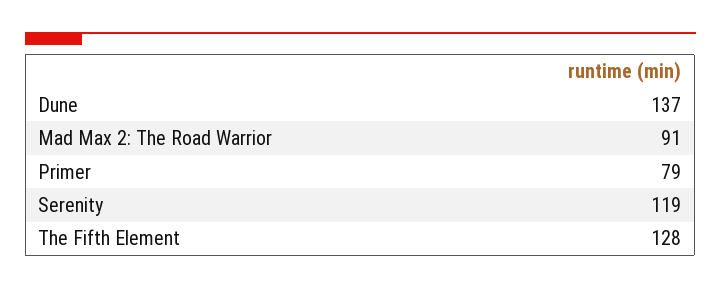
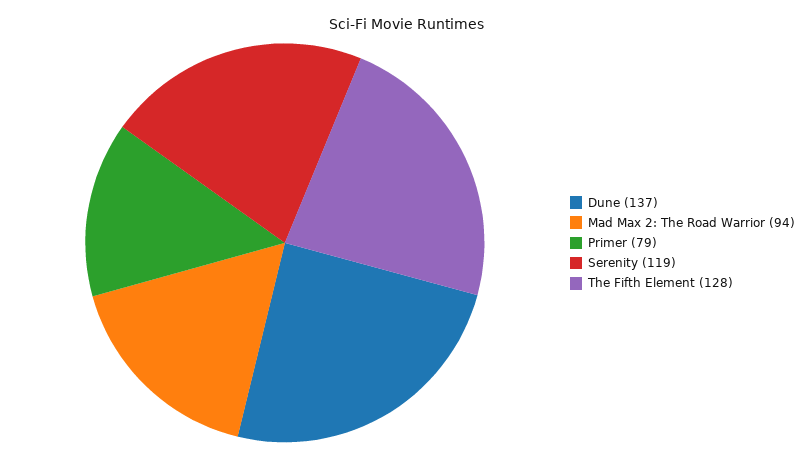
Mad Max 2: The Road Warrior: 91 -> 94

